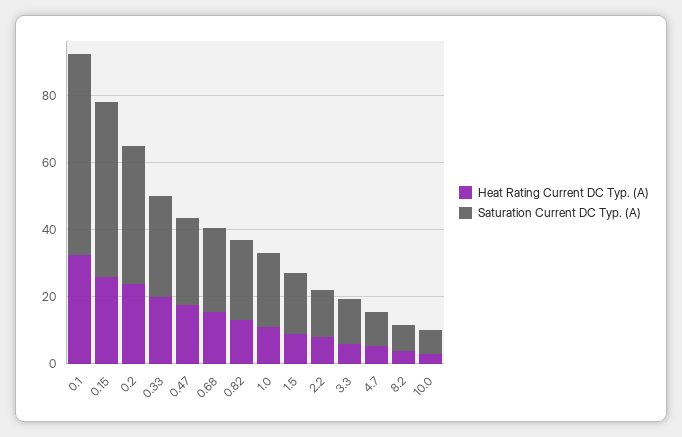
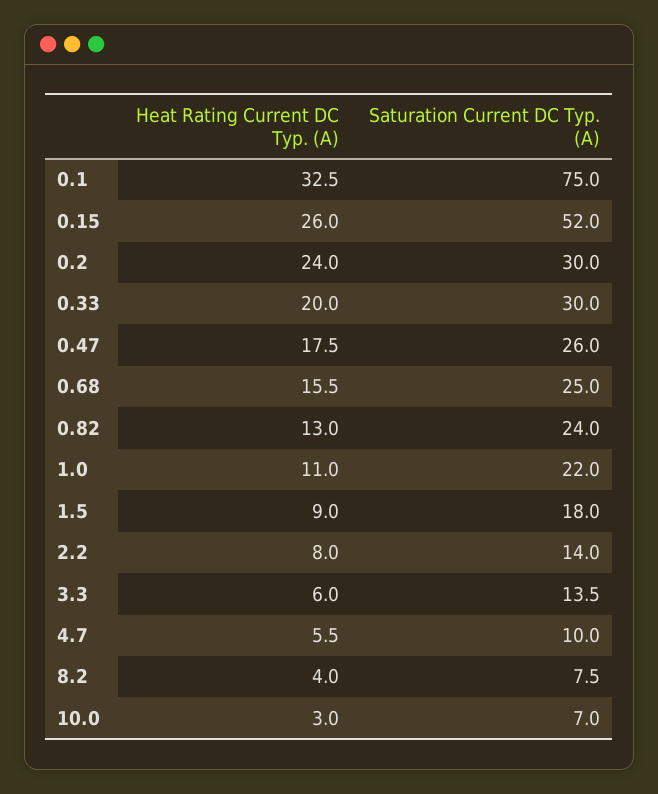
Saturation Current DC Typ. (A), 0.1: 60 -> 75
Saturation Current DC Typ. (A), 0.2: 40 -> 30

